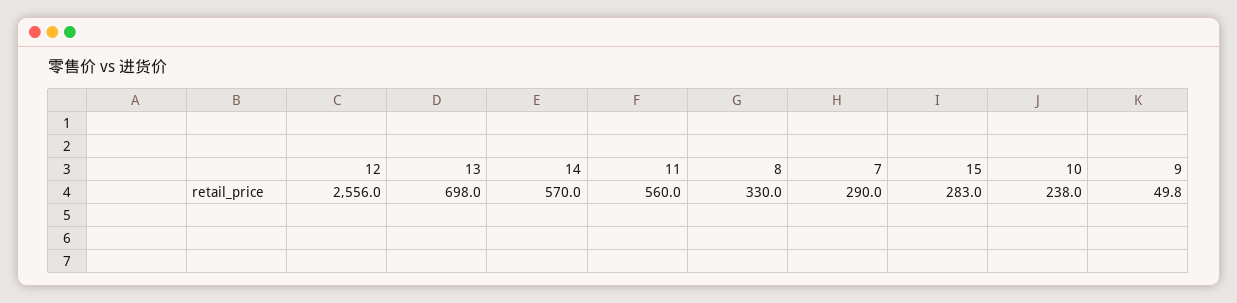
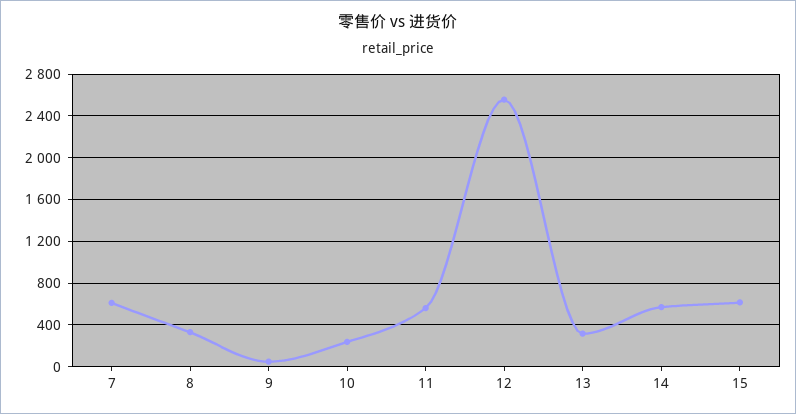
13: 698 -> 300
7: 290 -> 600
15: 283 -> 600

